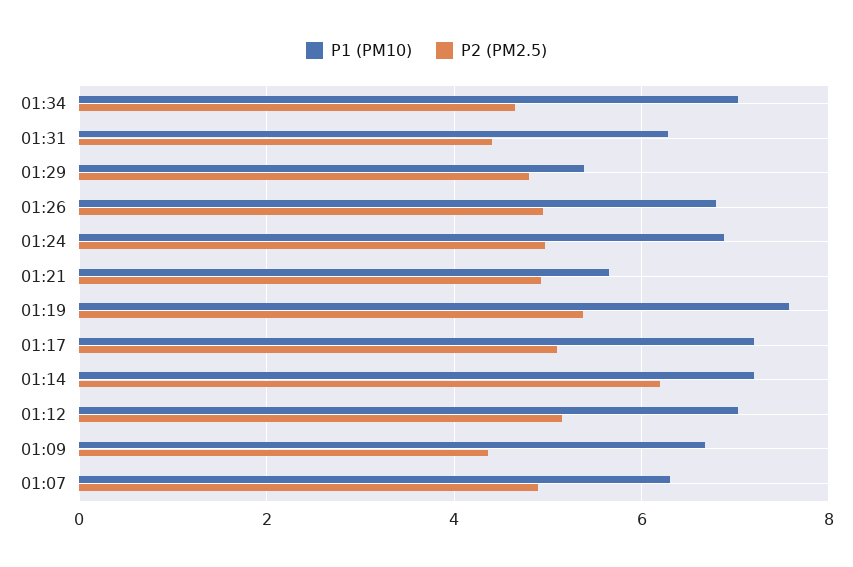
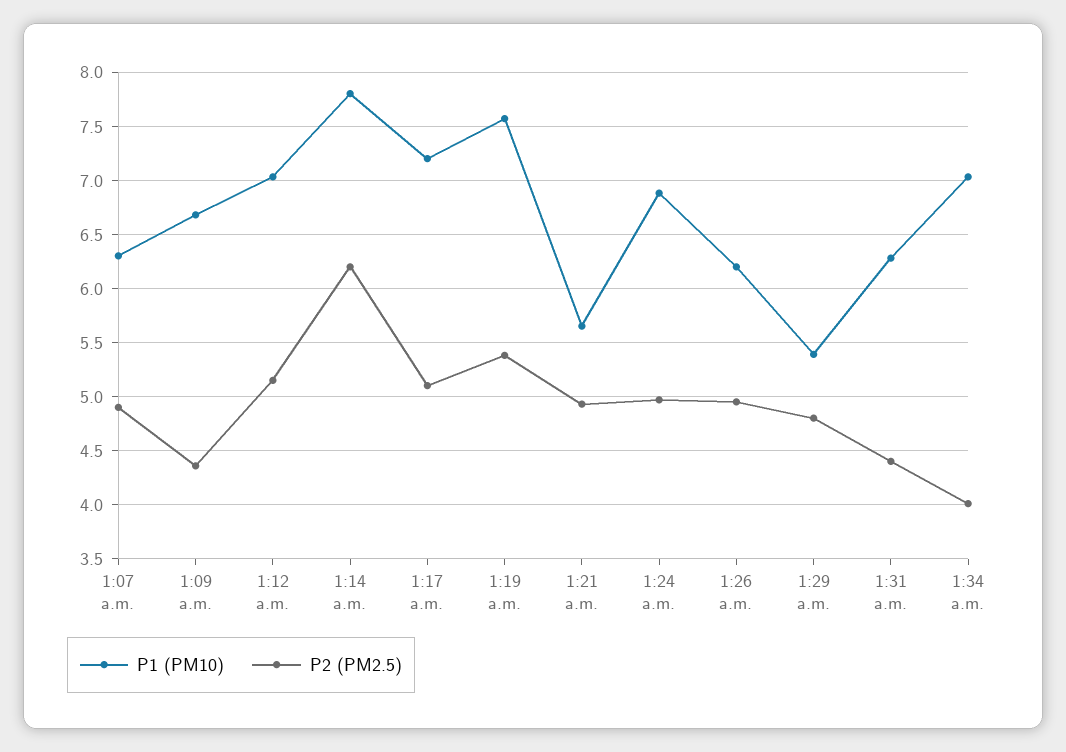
P2 (PM2.5), 01:34: 4.6 -> 4
P1 (PM10), 01:26: 6.8 -> 6.2
P1 (PM10), 01:14: 7.2 -> 7.8

